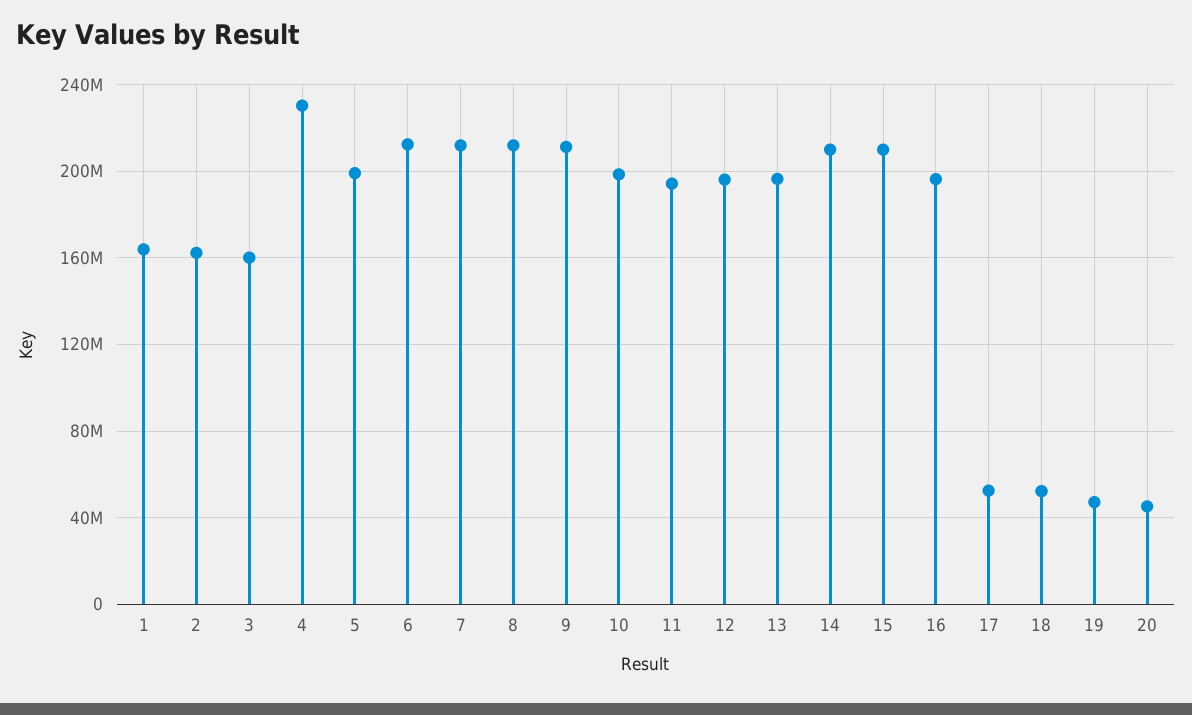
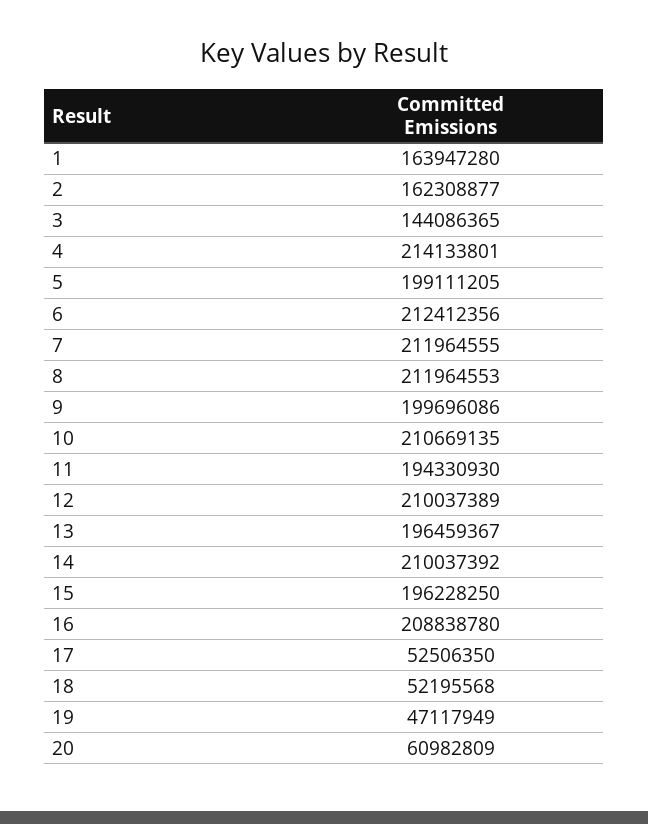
3: 160000000 -> 144086365
4: 230000000 -> 214133801
9: 210000000 -> 199696086
10: 200000000 -> 210669135
12: 195000000 -> 210037389
15: 210000000 -> 196228250
16: 195000000 -> 208838780
20: 45000000 -> 60982809

